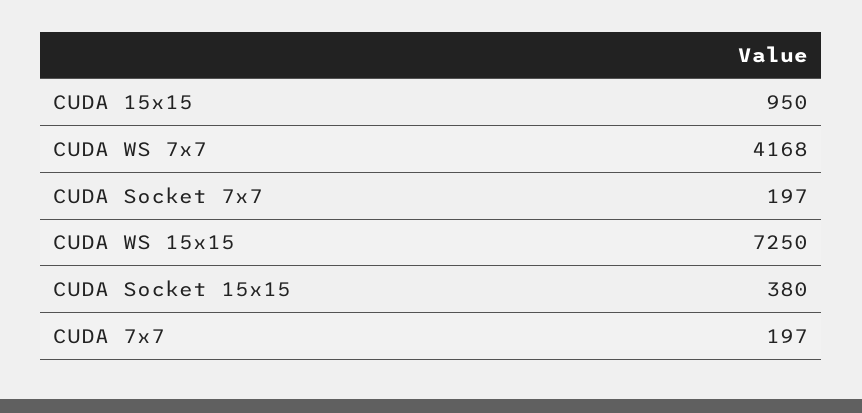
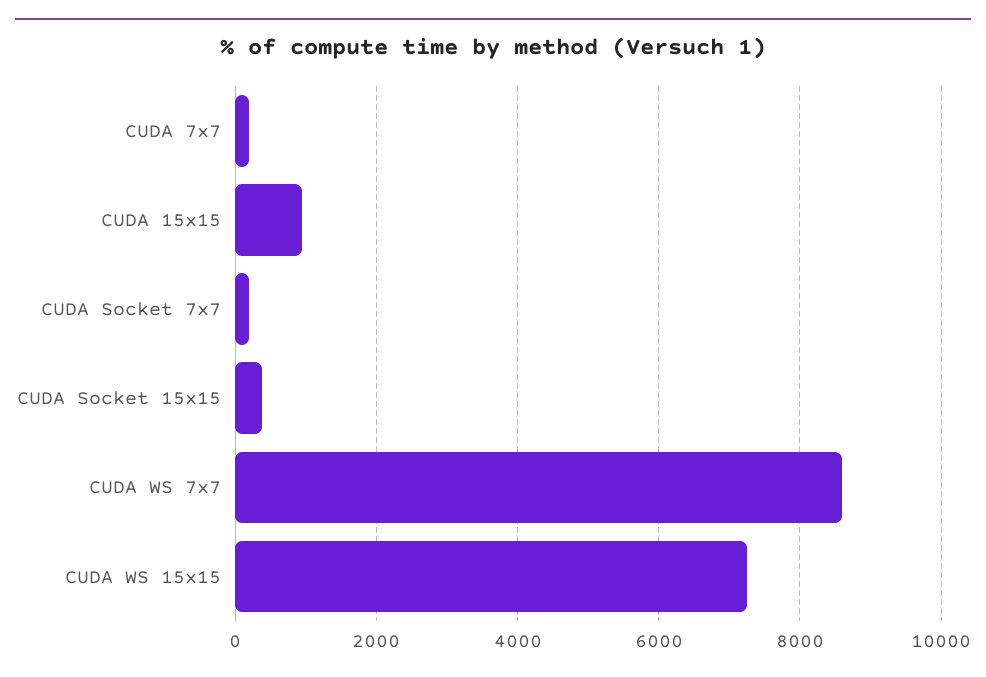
CUDA WS 7x7: 4168 -> 8600

